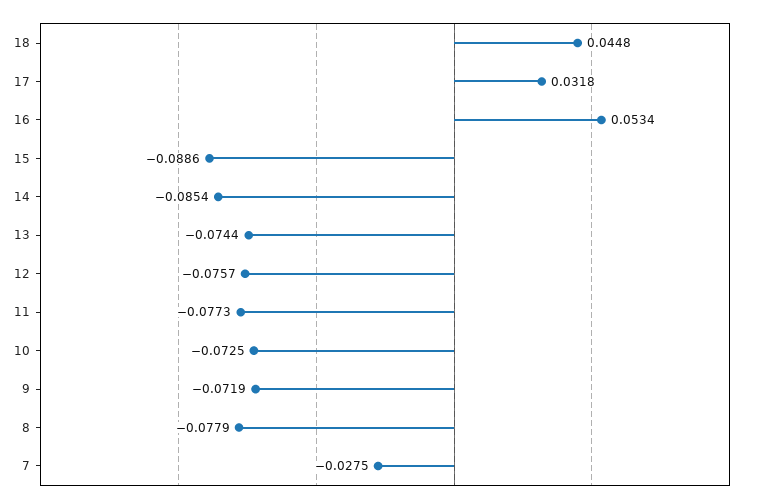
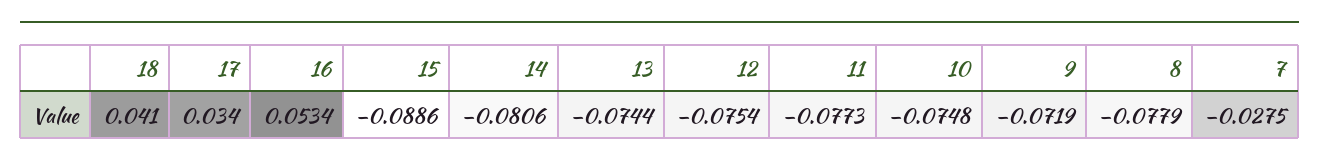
18: 0.0448 -> 0.041
17: 0.0318 -> 0.034
14: -0.0854 -> -0.0806
12: -0.0757 -> -0.0754
10: -0.0725 -> -0.0748

